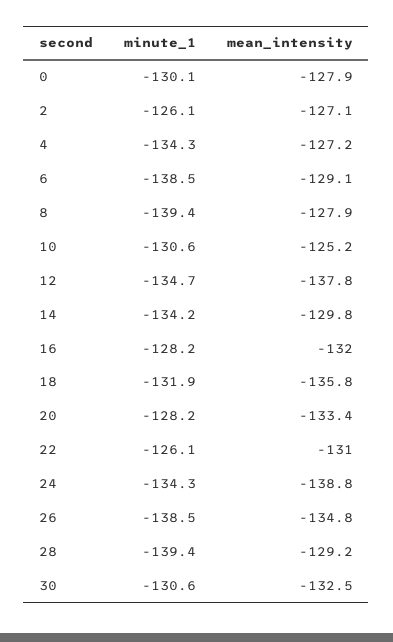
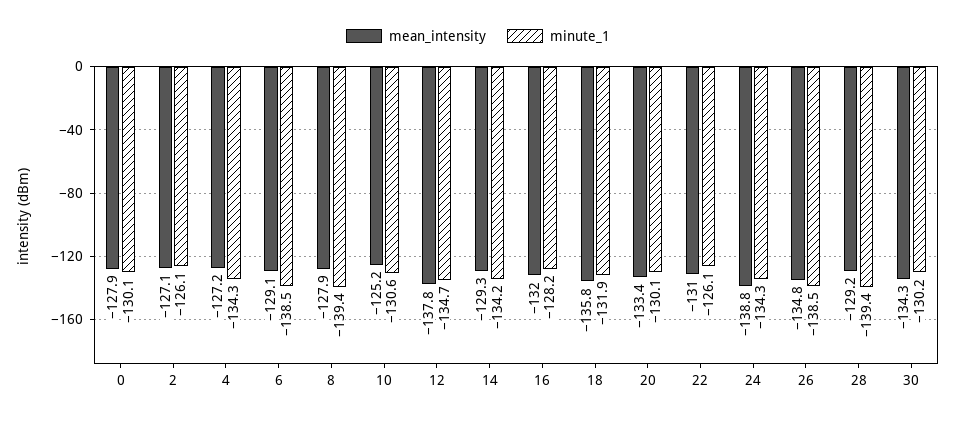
mean_intensity, 14: -129.8 -> -129.3
minute_1, 20: -128.2 -> -130.1
minute_1, 30: -130.6 -> -130.2
mean_intensity, 30: -132.5 -> -134.3

